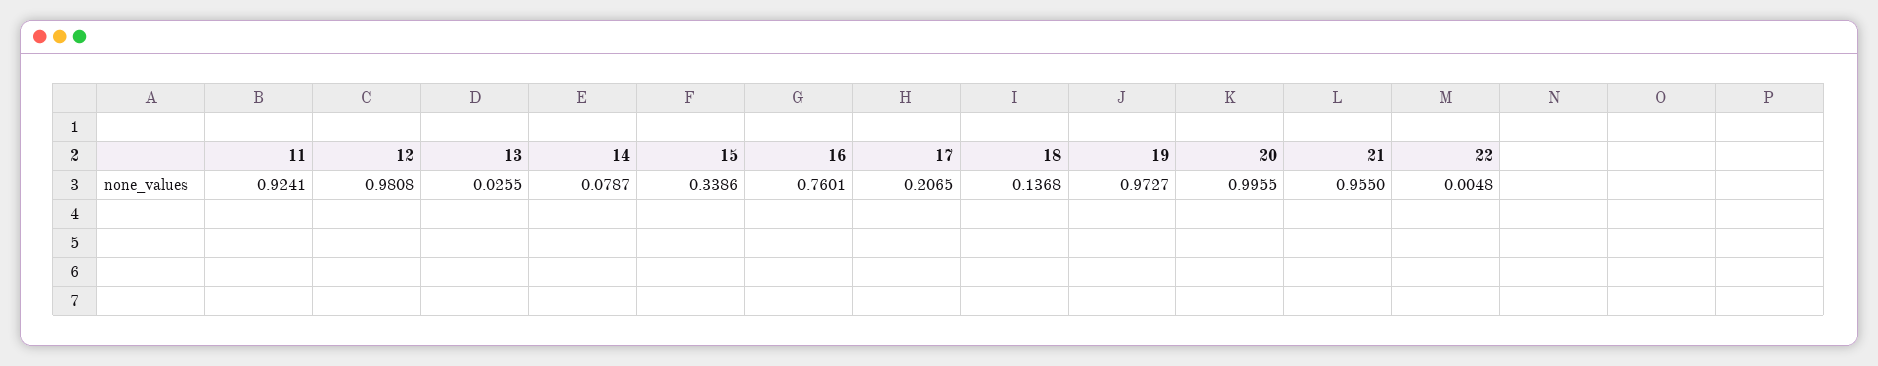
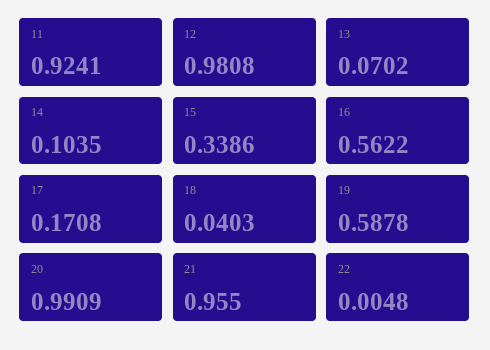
13: 0.0255 -> 0.0702
14: 0.0787 -> 0.1035
16: 0.7601 -> 0.5622
17: 0.2065 -> 0.1708
18: 0.1368 -> 0.0403
19: 0.9727 -> 0.5878
20: 0.9955 -> 0.9909

